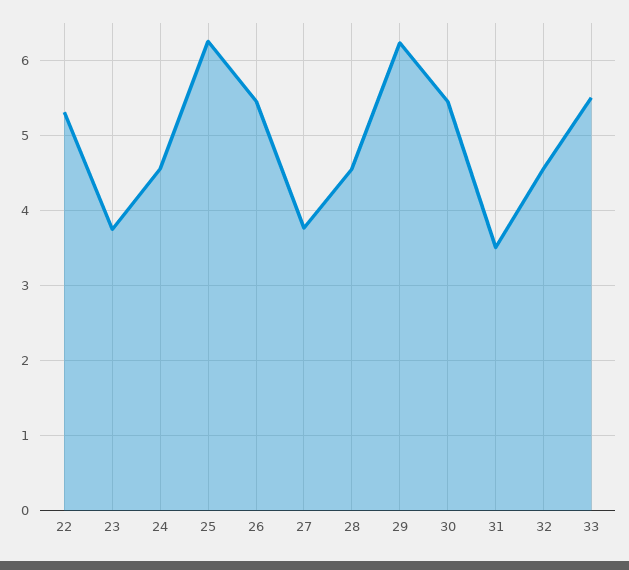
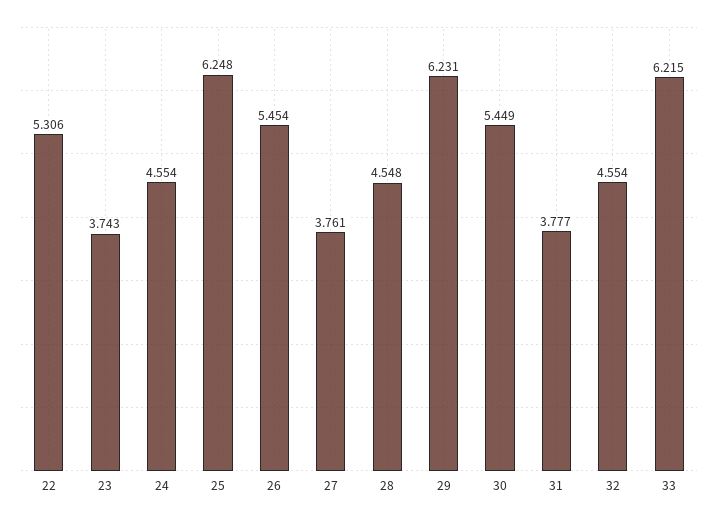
31: 3.5 -> 3.777
33: 5.5 -> 6.215

